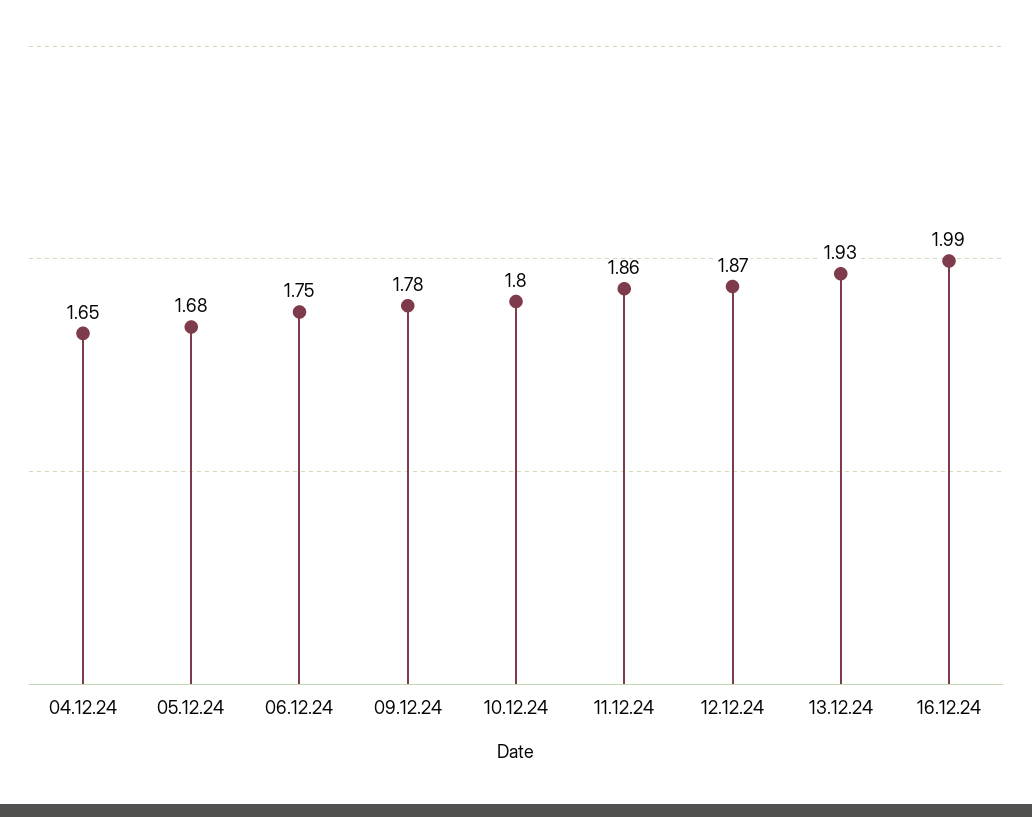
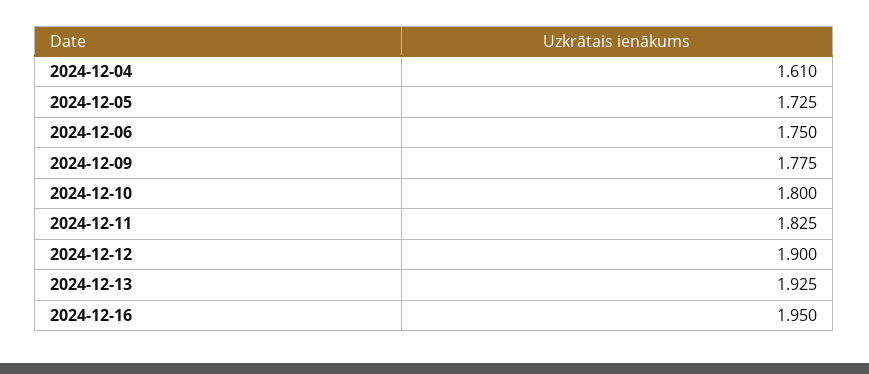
04.12.24: 1.65 -> 1.61
05.12.24: 1.68 -> 1.725
11.12.24: 1.86 -> 1.825
12.12.24: 1.87 -> 1.9
16.12.24: 1.99 -> 1.95

